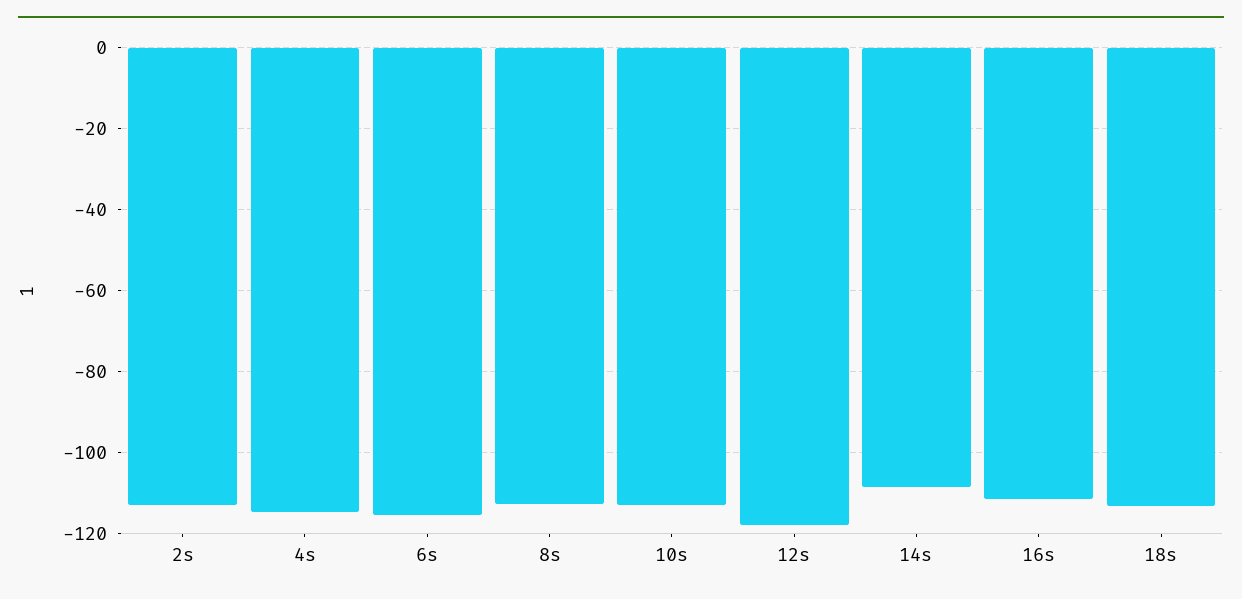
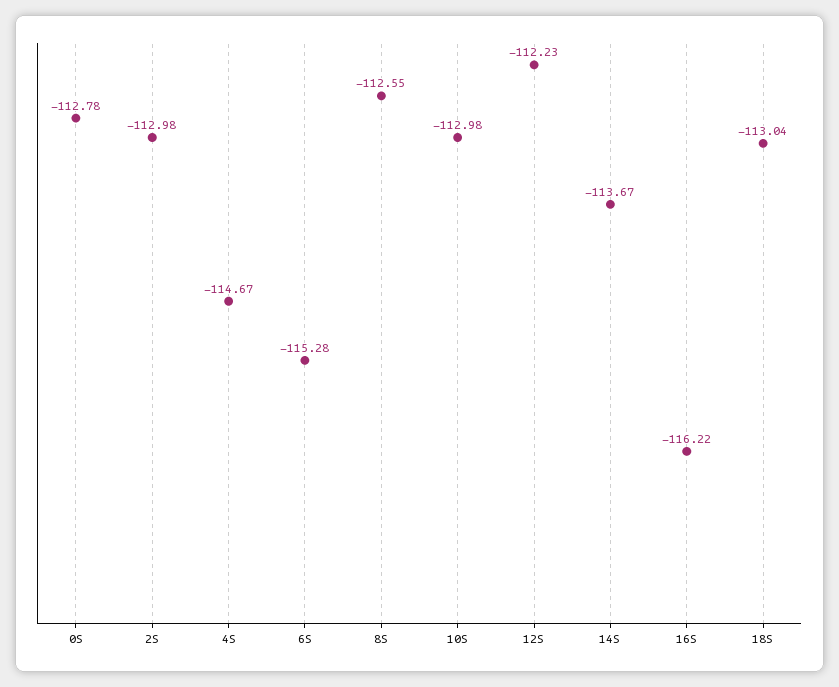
12s: -118 -> -112.23
14s: -108 -> -113.67
16s: -112 -> -116.22
0S: none -> -112.78

